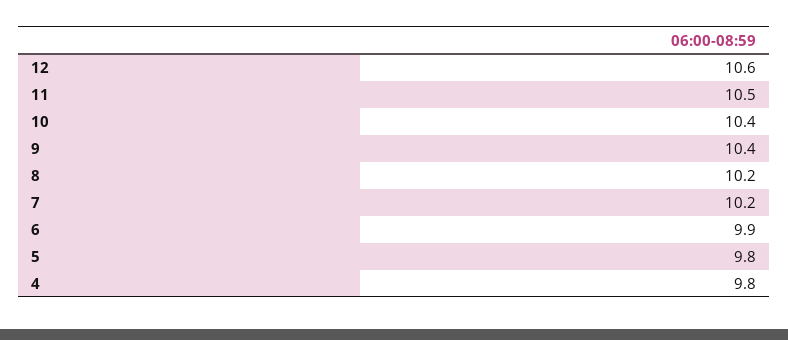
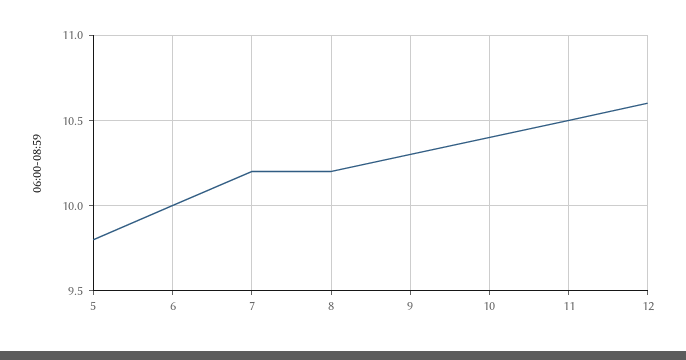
9: 10.4 -> 10.3
6: 9.9 -> 10
4: 9.8 -> none

